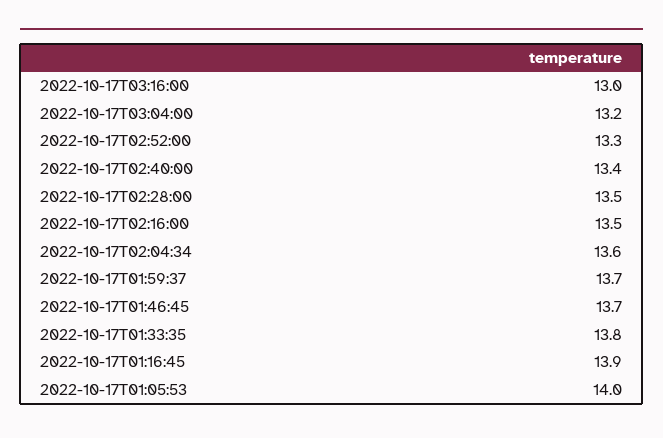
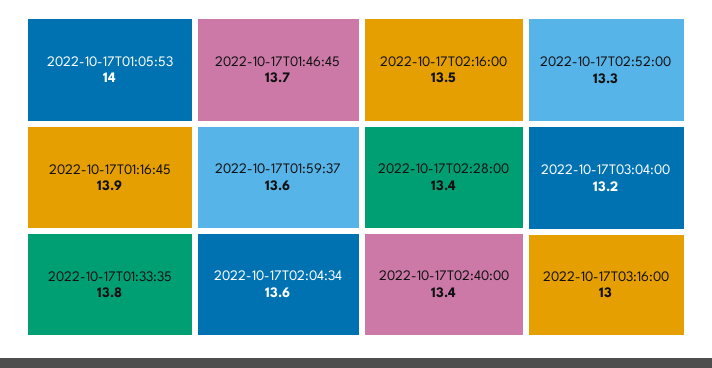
2022-10-17T02:28:00: 13.5 -> 13.4
2022-10-17T01:59:37: 13.7 -> 13.6

